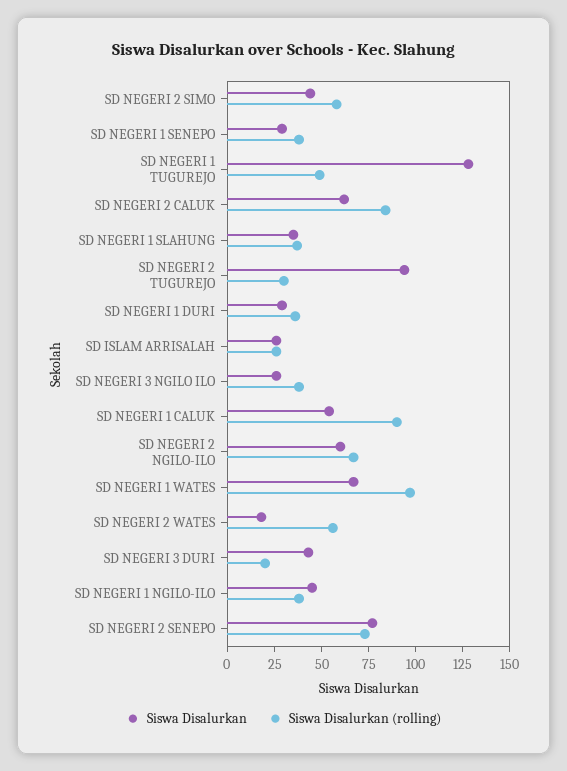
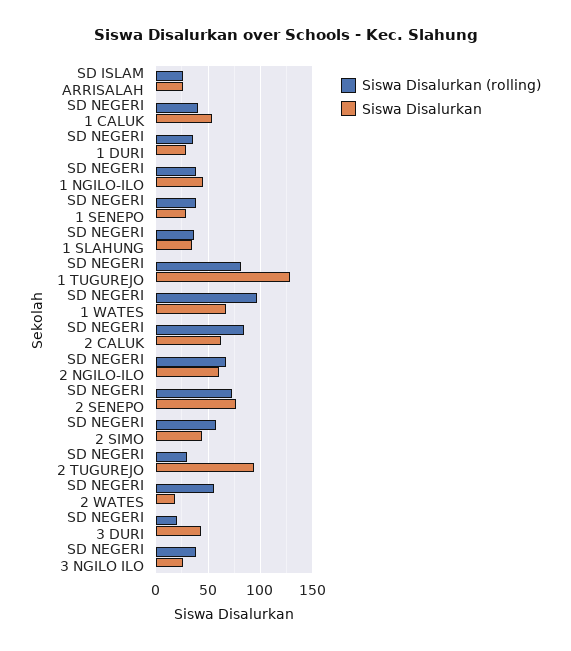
Siswa Disalurkan (rolling), SD NEGERI 1 TUGUREJO: 50 -> 80
Siswa Disalurkan (rolling), SD NEGERI 1 CALUK: 90 -> 40

